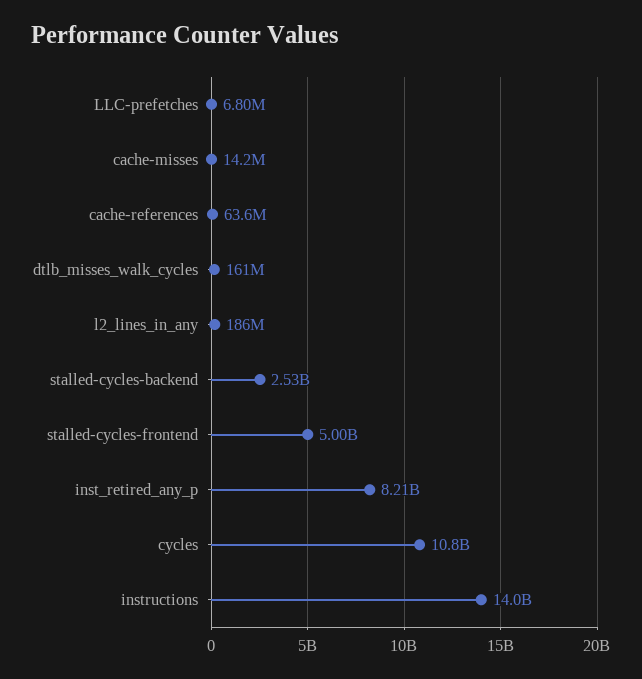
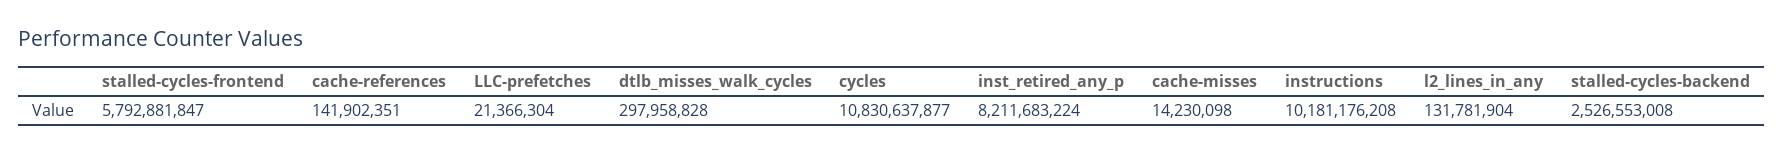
LLC-prefetches: 6800000 -> 21366304
cache-references: 63600000 -> 141902351
dtlb_misses_walk_cycles: 161000000 -> 297958828
l2_lines_in_any: 186000000 -> 131781904
stalled-cycles-frontend: 5000000000 -> 5792881847
instructions: 14000000000 -> 10181176208

